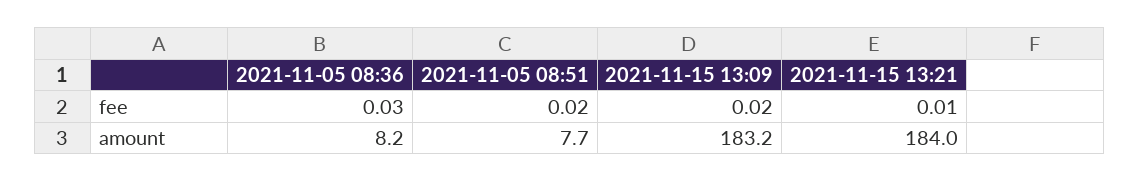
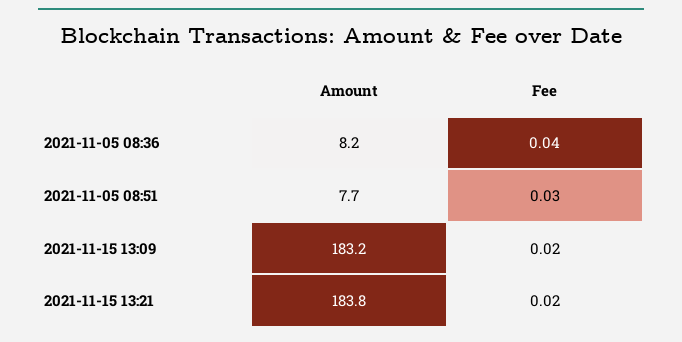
2021-11-05 08:36, fee: 0.03 -> 0.04
2021-11-05 08:51, fee: 0.02 -> 0.03
2021-11-15 13:21, fee: 0.01 -> 0.02
2021-11-15 13:21, amount: 184 -> 183.8

